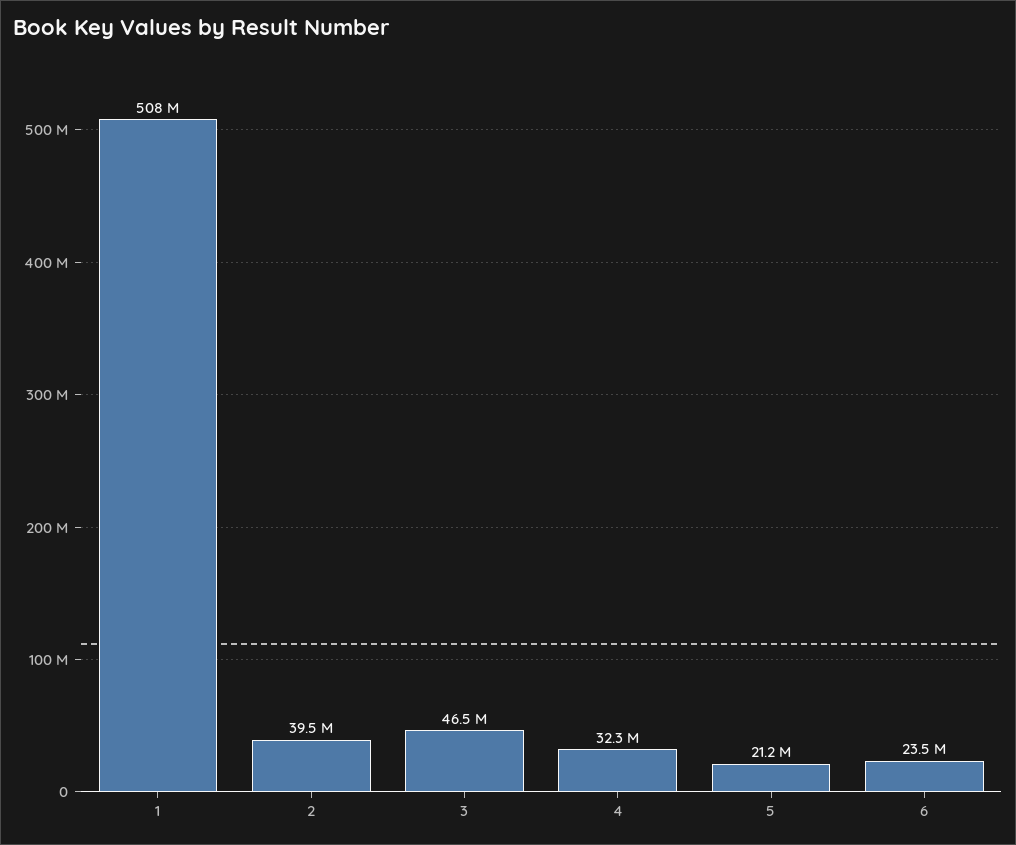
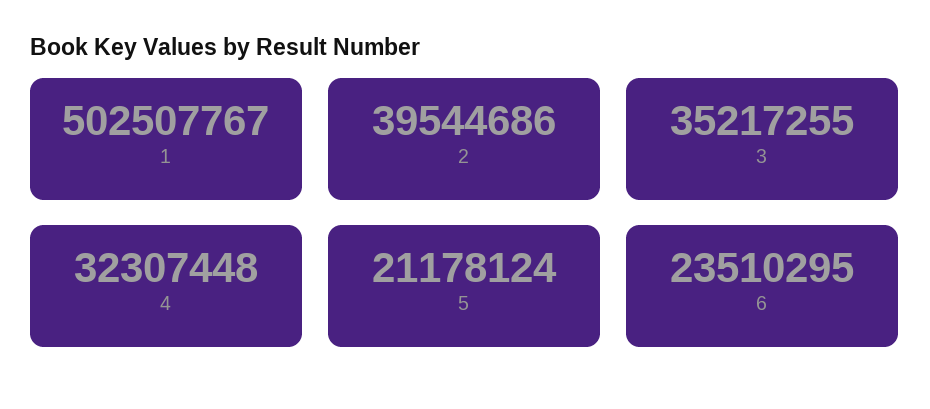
1: 508000000 -> 502507767
3: 46500000 -> 35217255

